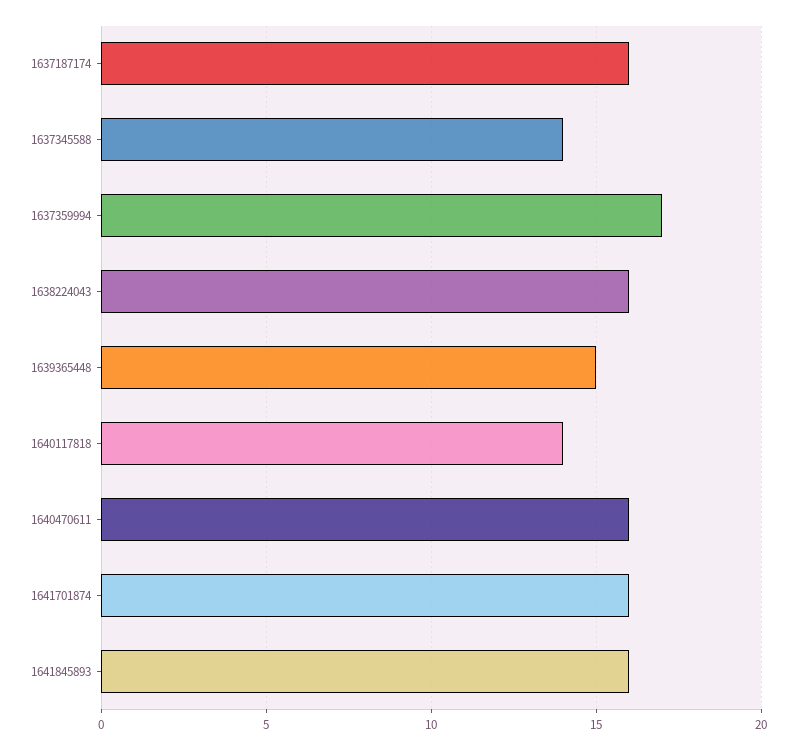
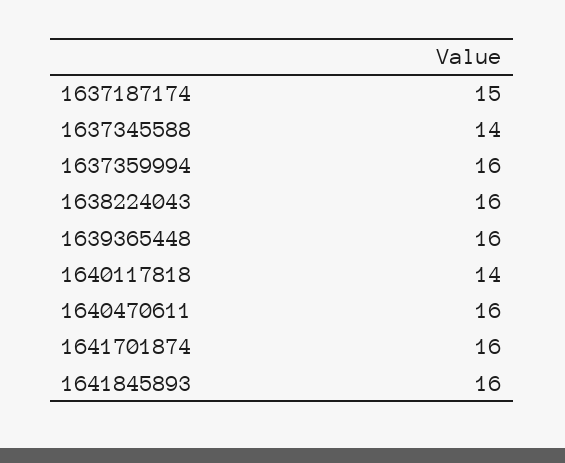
1637187174: 16 -> 15
1637359994: 17 -> 16
1639365448: 15 -> 16

